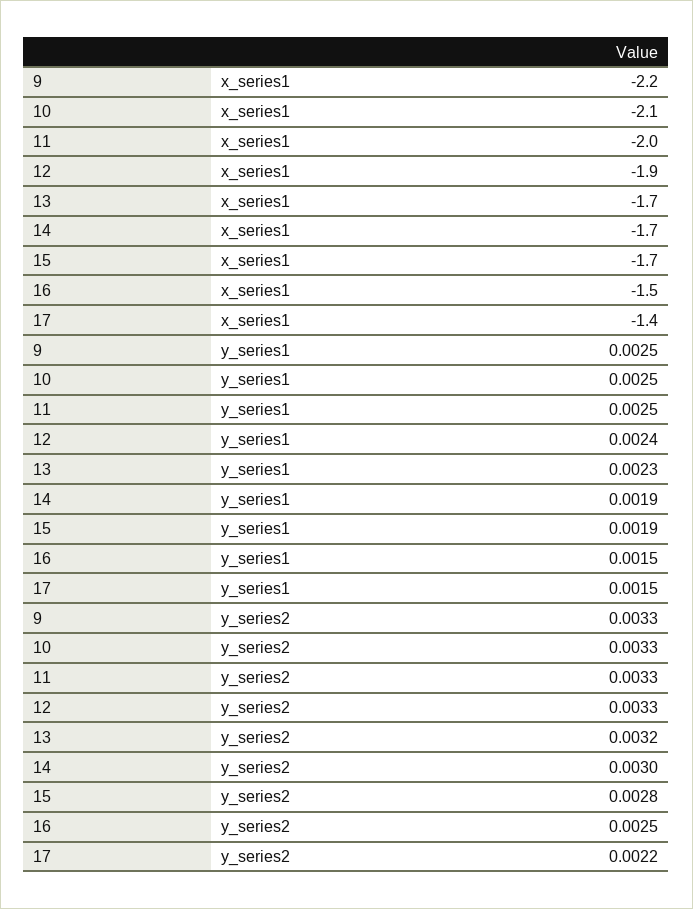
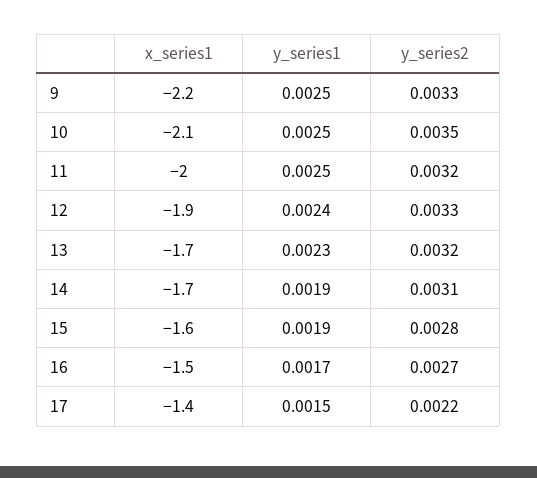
15, x_series1: -1.7 -> -1.6
16, y_series1: 0.0015 -> 0.0017
10, y_series2: 0.0033 -> 0.0035
11, y_series2: 0.0033 -> 0.0032
14, y_series2: 0.003 -> 0.0031
16, y_series2: 0.0025 -> 0.0027

